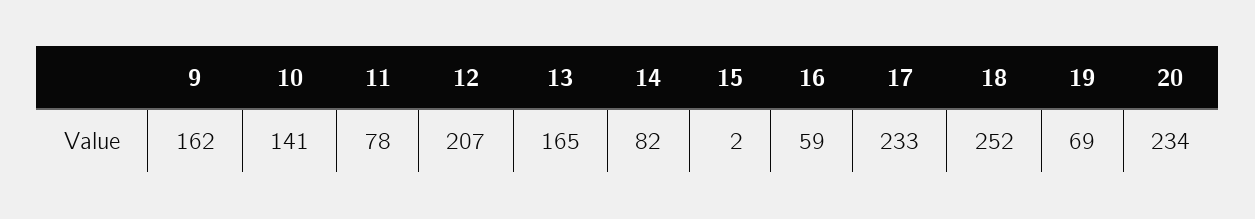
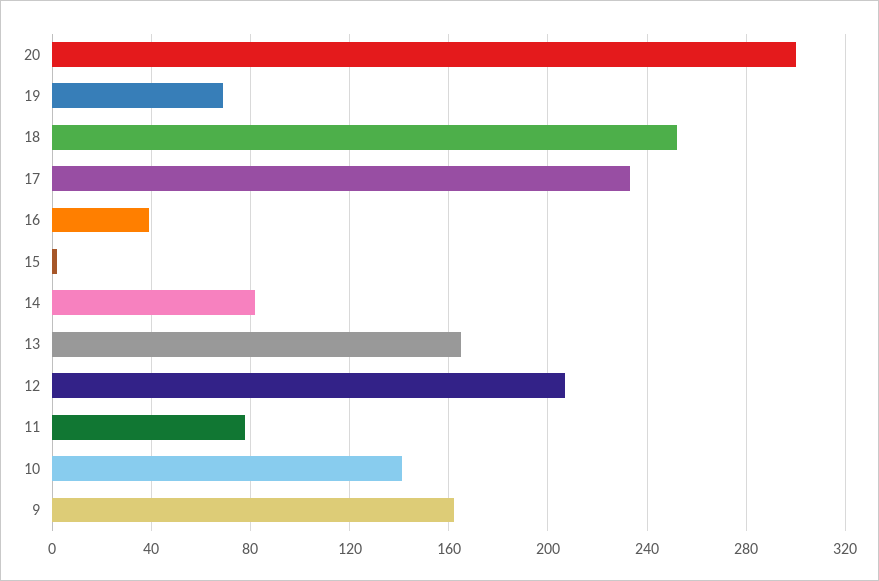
16: 59 -> 40
20: 234 -> 300

